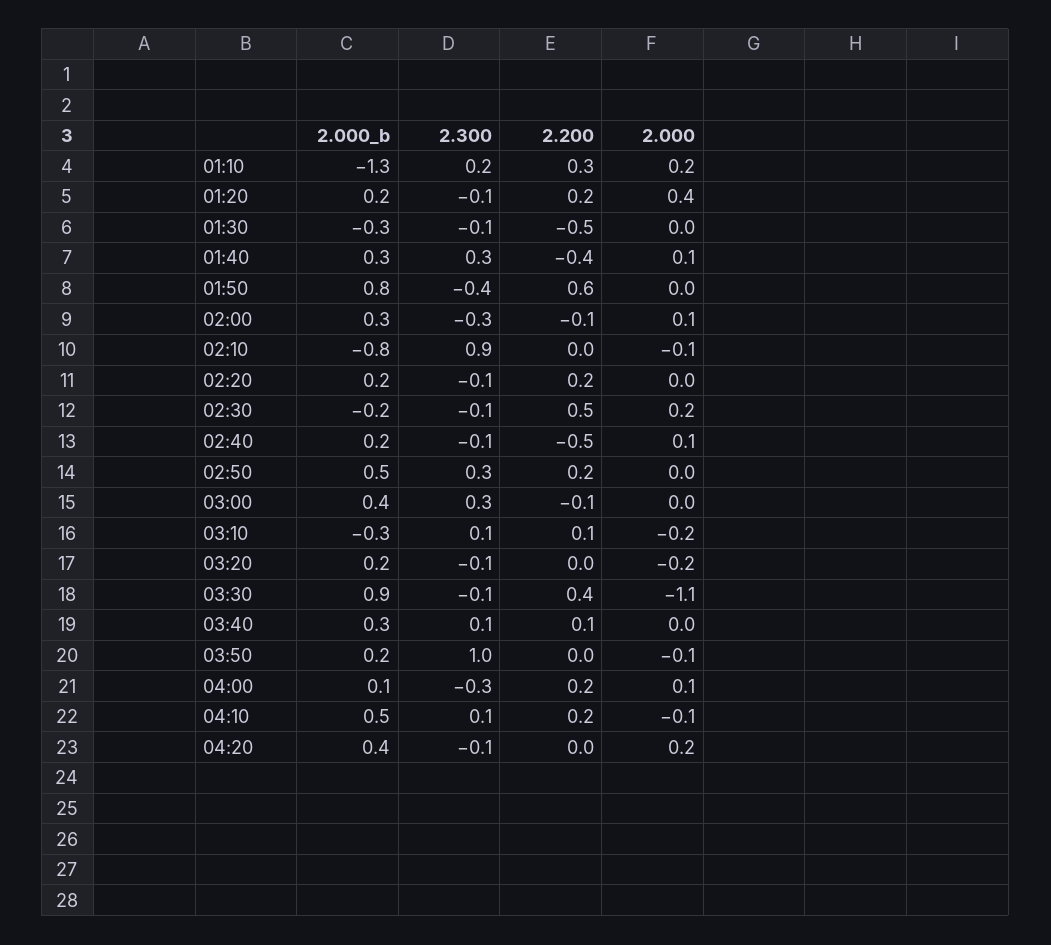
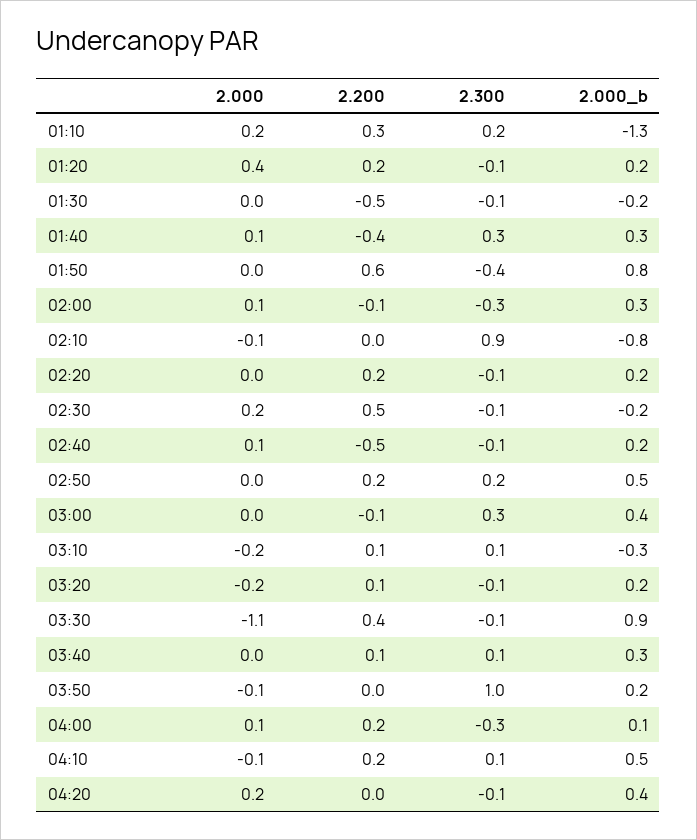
2.000_b, 01:30: -0.3 -> -0.2
2.300, 02:50: 0.3 -> 0.2
2.200, 03:20: 0 -> 0.1

